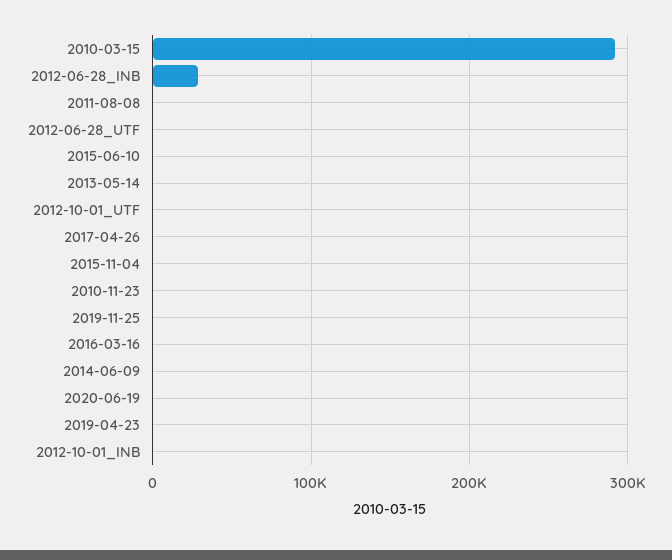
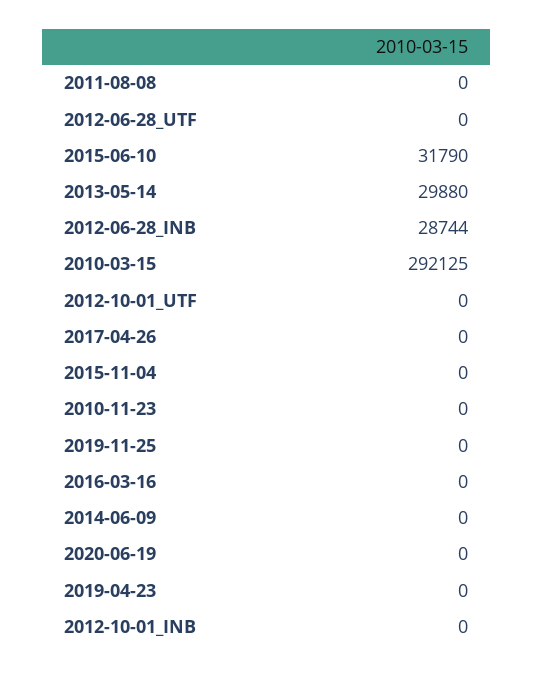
2015-06-10: 0 -> 31790
2013-05-14: 0 -> 29880

